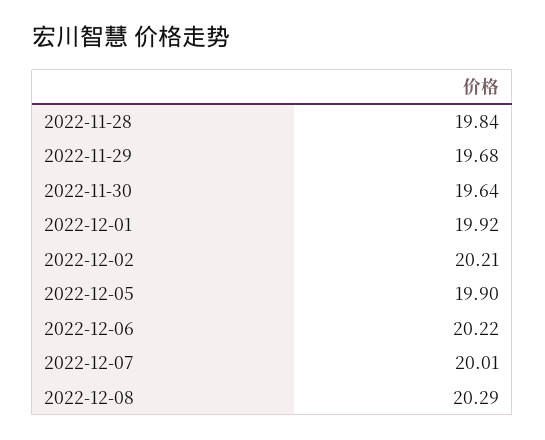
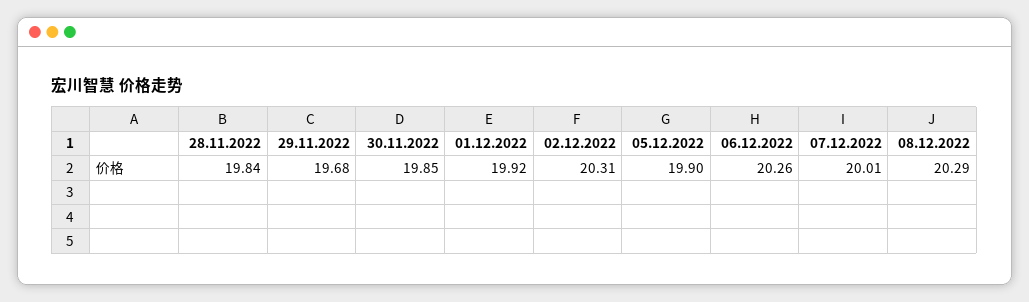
2022-11-30: 19.64 -> 19.85
2022-12-02: 20.21 -> 20.31
2022-12-06: 20.22 -> 20.26

